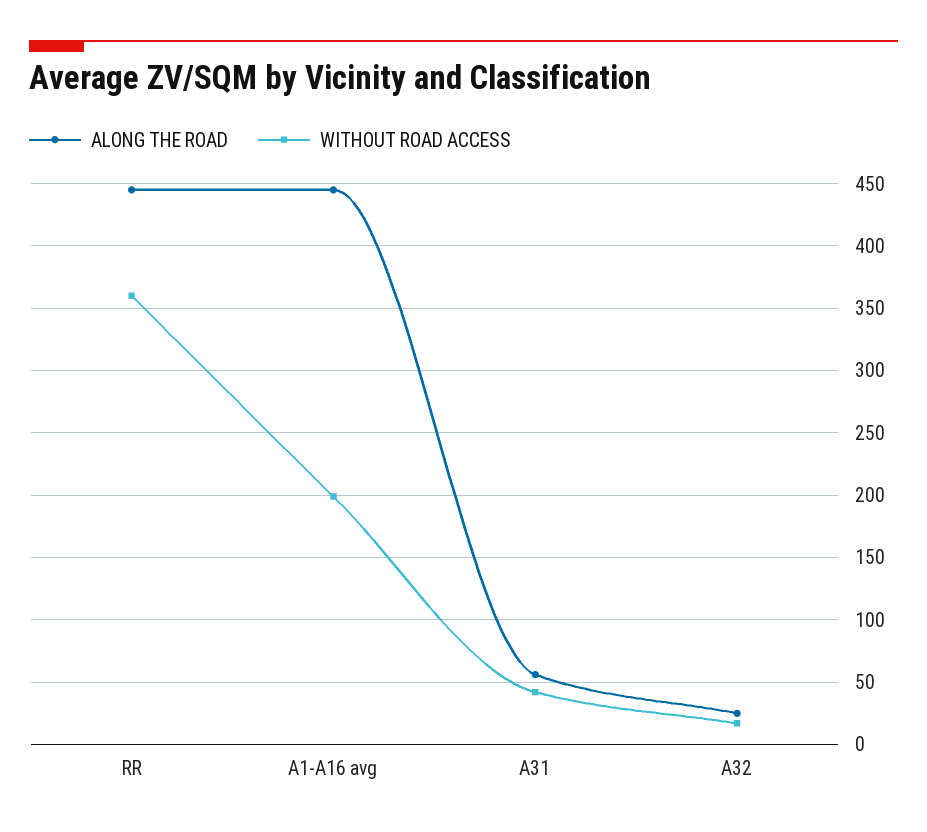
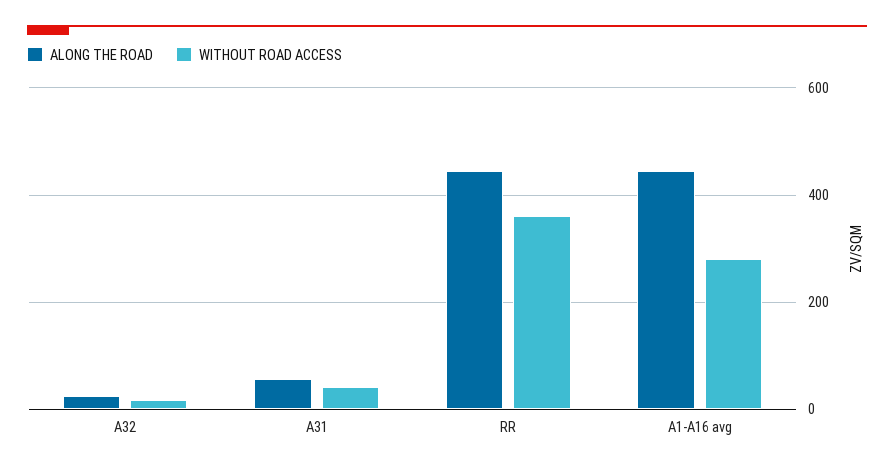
WITHOUT ROAD ACCESS, A1-A16 avg: 200 -> 280

